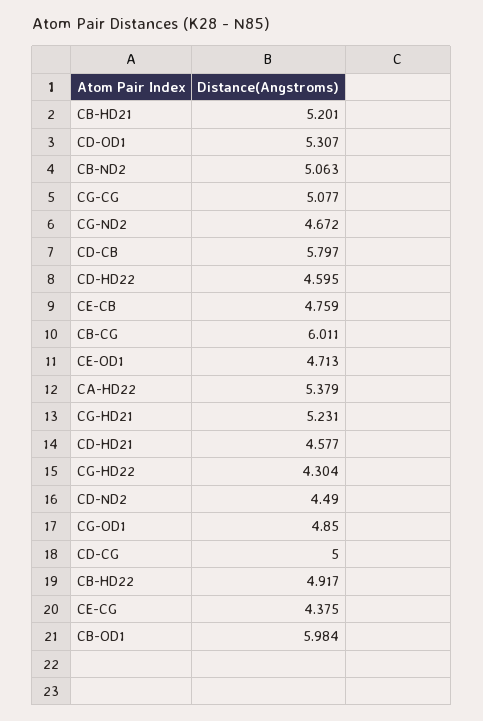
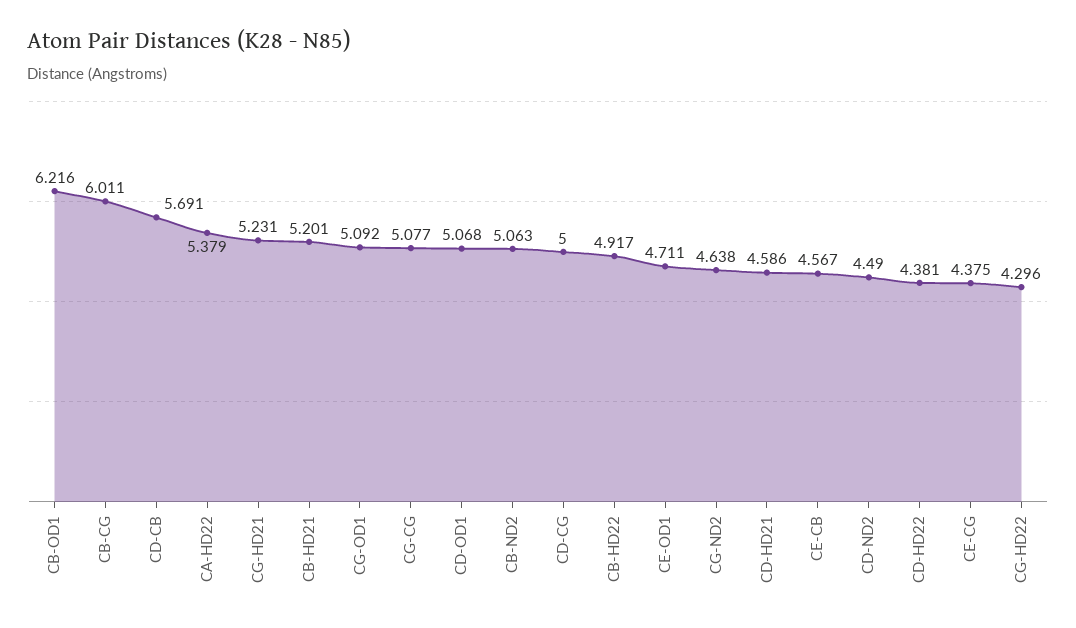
CD-OD1: 5.307 -> 5.068
CG-ND2: 4.672 -> 4.638
CD-CB: 5.797 -> 5.691
CD-HD22: 4.595 -> 4.381
CE-CB: 4.759 -> 4.567
CE-OD1: 4.713 -> 4.711
CD-HD21: 4.577 -> 4.586
CG-HD22: 4.304 -> 4.296
CG-OD1: 4.85 -> 5.092
CB-OD1: 5.984 -> 6.216

